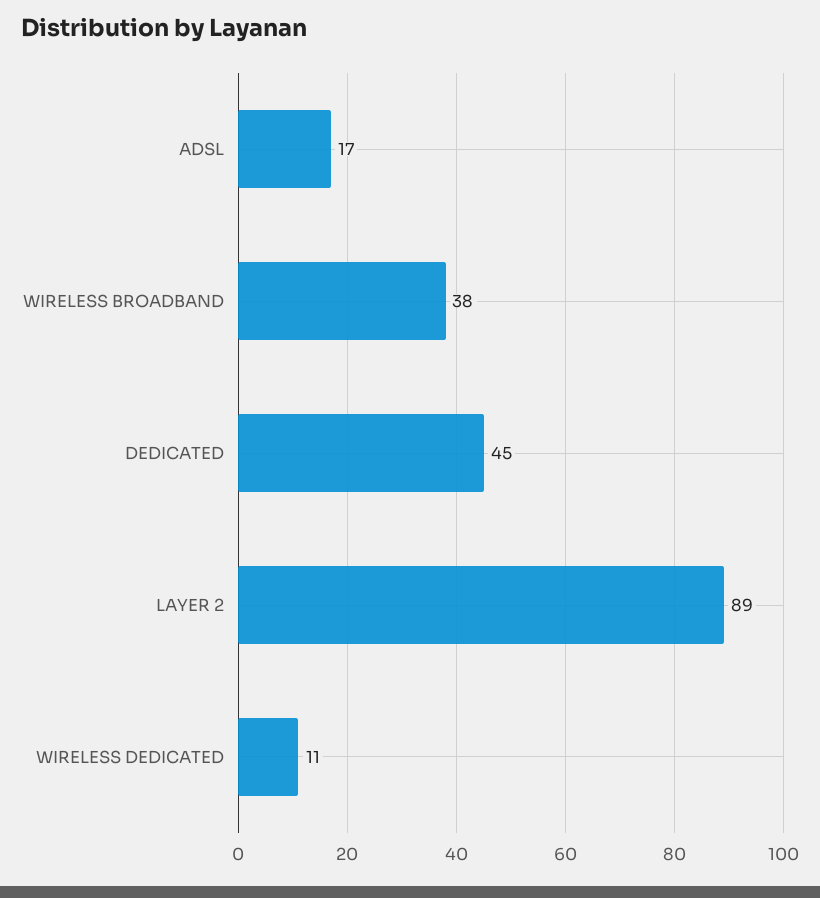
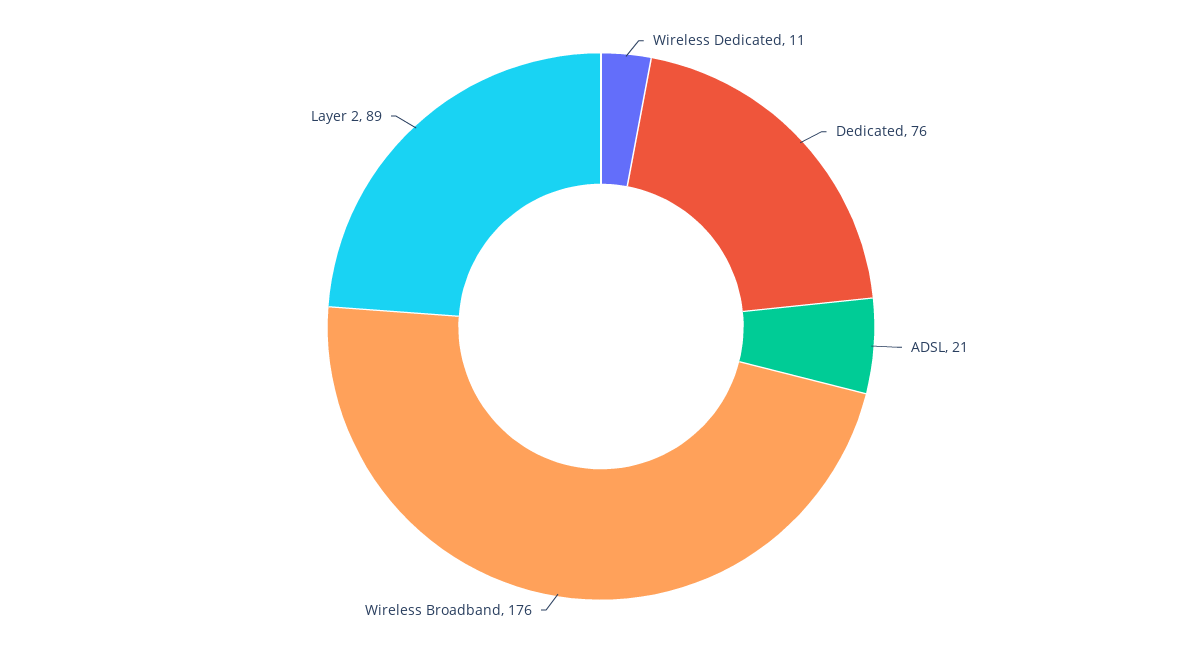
ADSL: 17 -> 21
WIRELESS BROADBAND: 38 -> 176
DEDICATED: 45 -> 76

